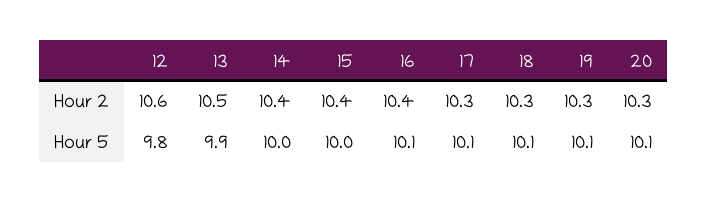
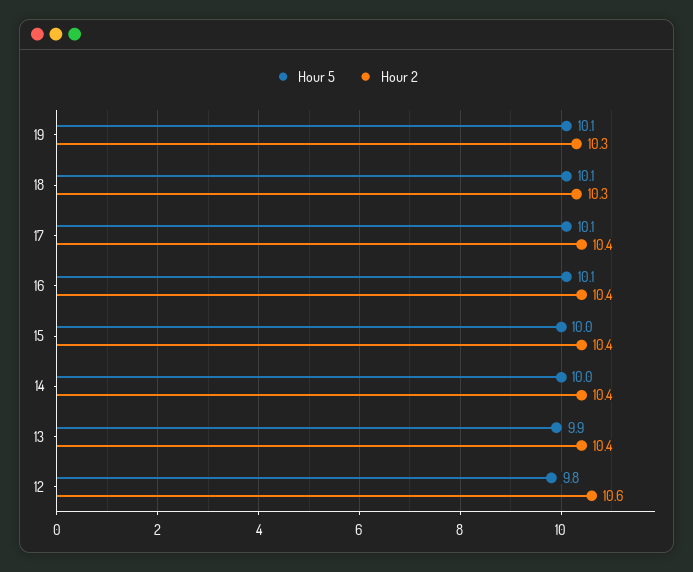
Hour 2, 13: 10.5 -> 10.4
Hour 2, 17: 10.3 -> 10.4
Hour 2, 20: 10.3 -> none
Hour 5, 20: 10.1 -> none

